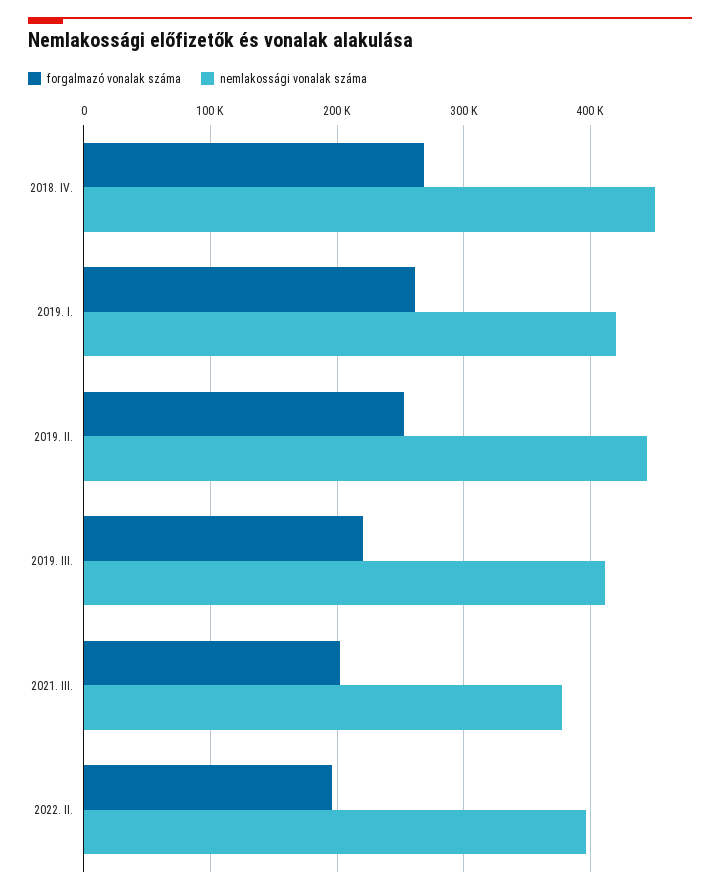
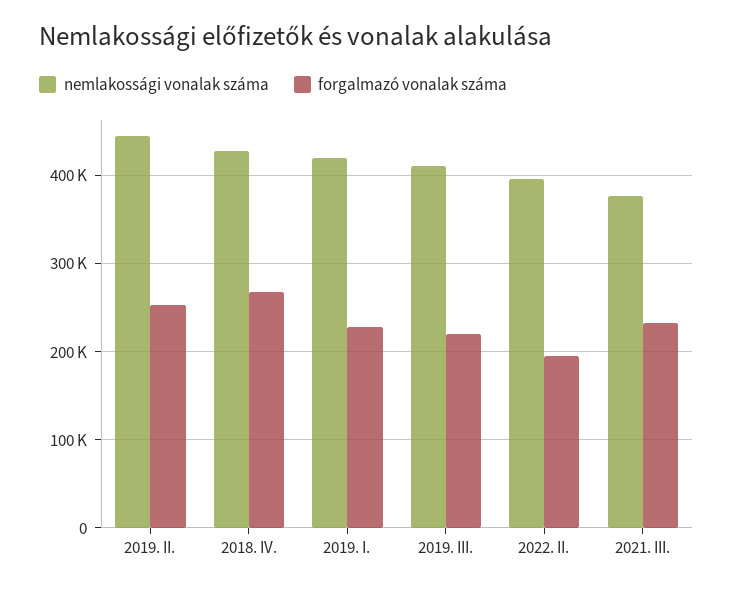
nemlakossági vonalak száma, 2018. IV.: 450000 -> 430000
forgalmazó vonalak száma, 2019. I.: 260000 -> 230000
forgalmazó vonalak száma, 2021. III.: 200000 -> 230000

